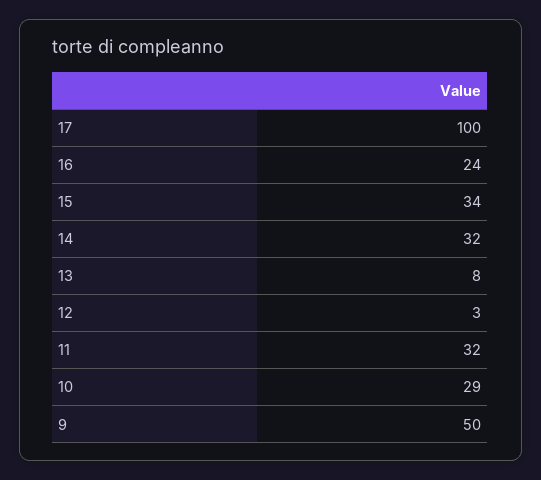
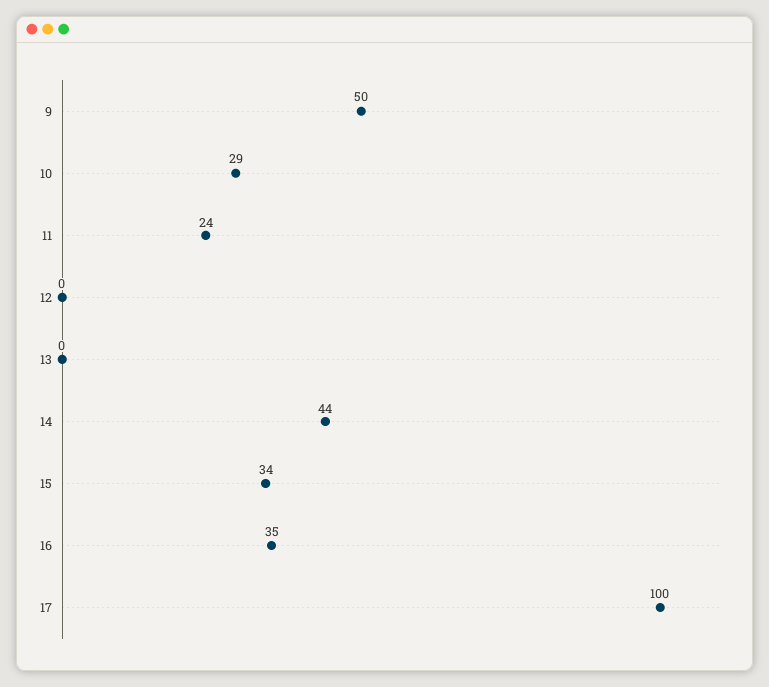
16: 24 -> 35
14: 32 -> 44
13: 8 -> 0
12: 3 -> 0
11: 32 -> 24

